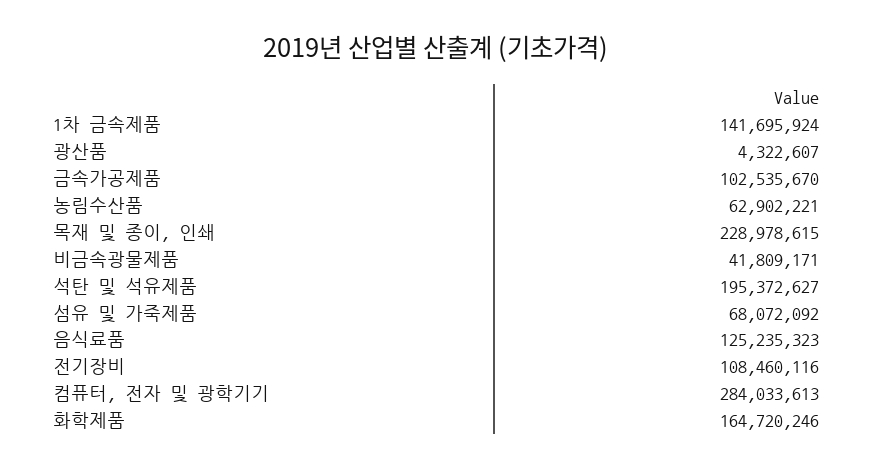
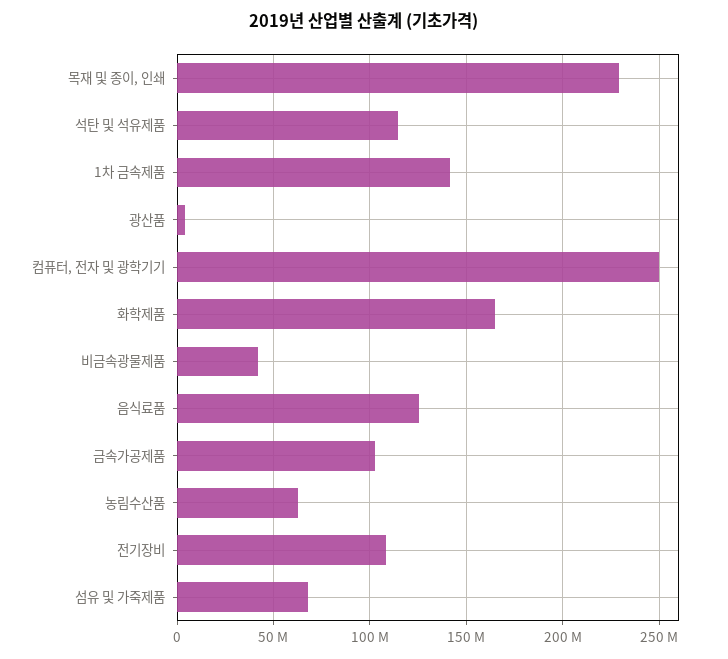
석탄 및 석유제품: 195372627 -> 115000000
컴퓨터, 전자 및 광학기기: 284033613 -> 250000000

